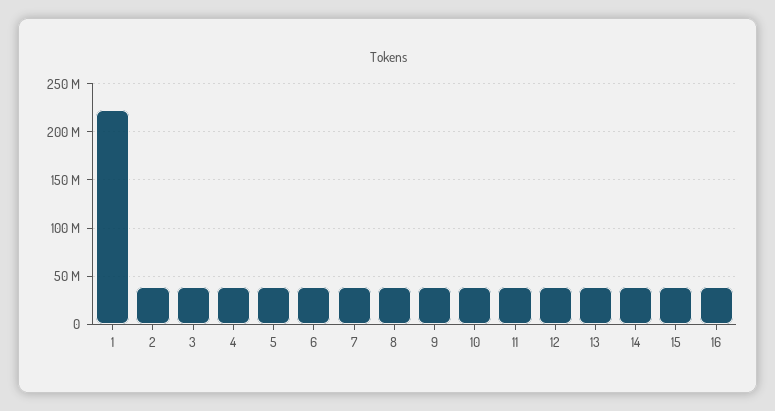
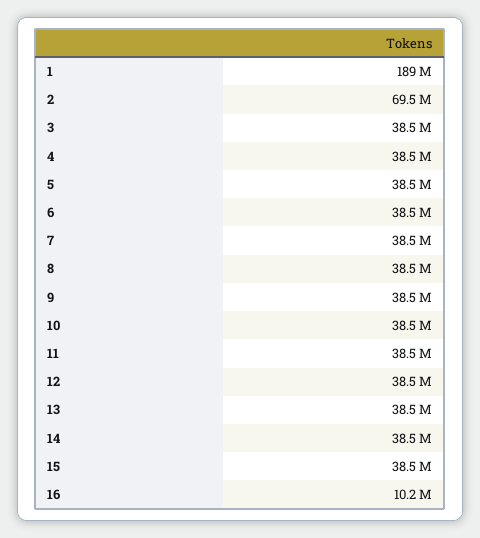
1: 220000000 -> 189000000
2: 40000000 -> 69500000
16: 40000000 -> 10200000

